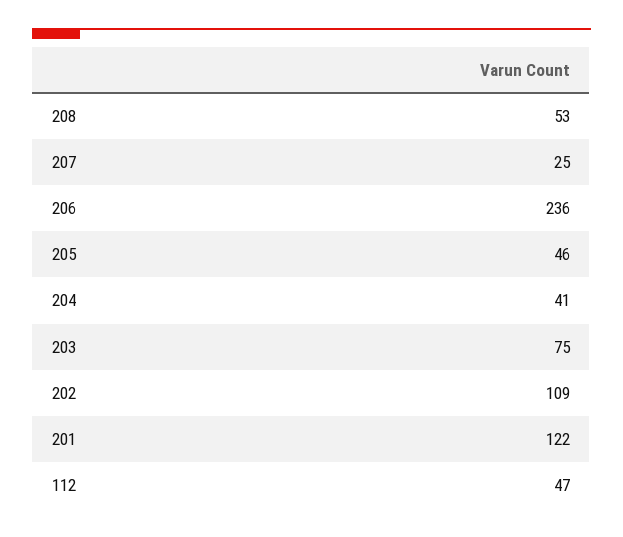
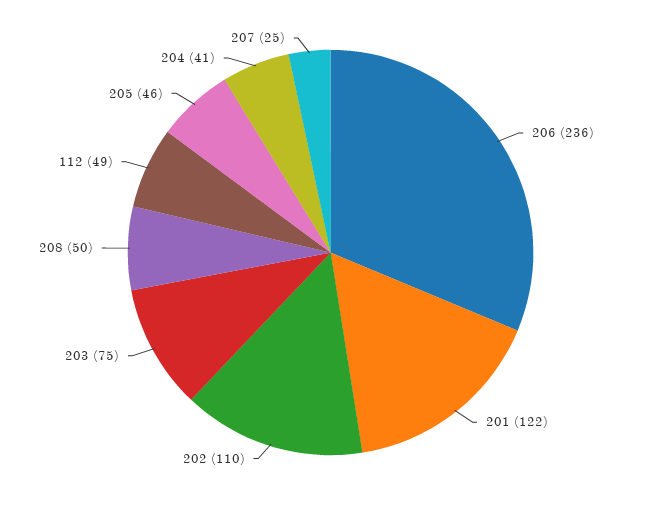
208: 53 -> 50
202: 109 -> 110
112: 47 -> 49

